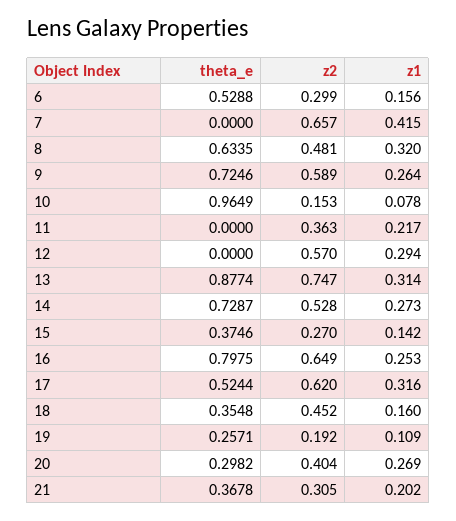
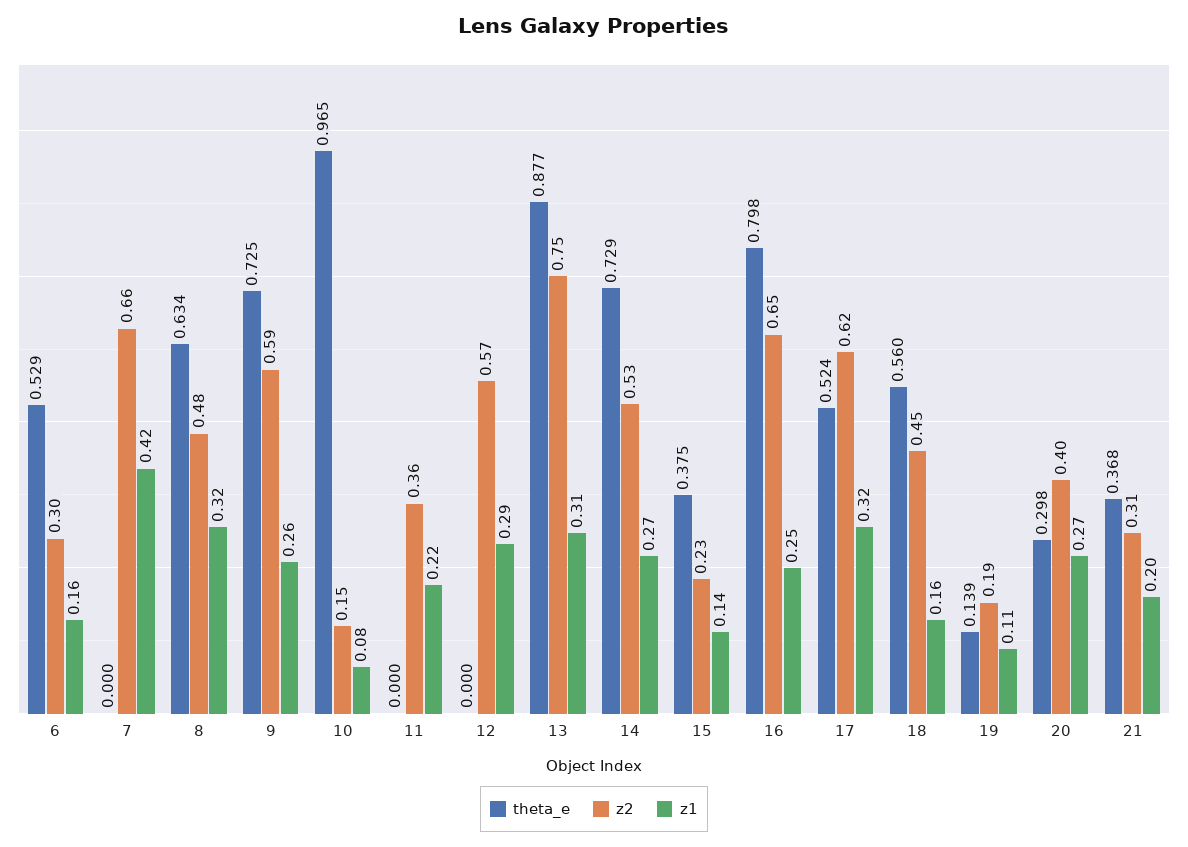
z2, 15: 0.27 -> 0.23
theta_e, 18: 0.3548 -> 0.56
theta_e, 19: 0.2571 -> 0.139

